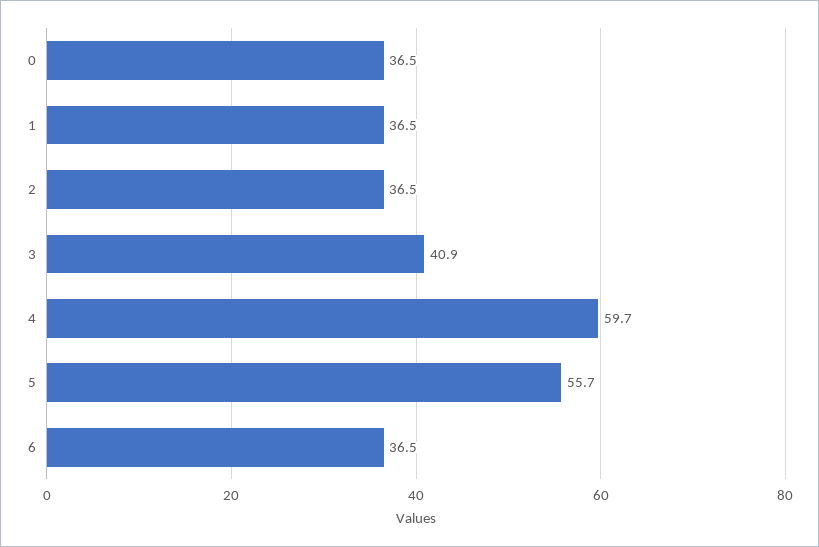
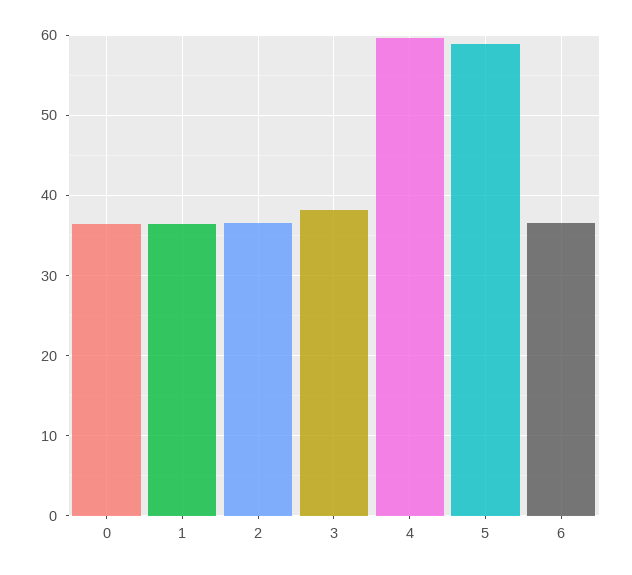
3: 40.9 -> 38
5: 55.7 -> 59

